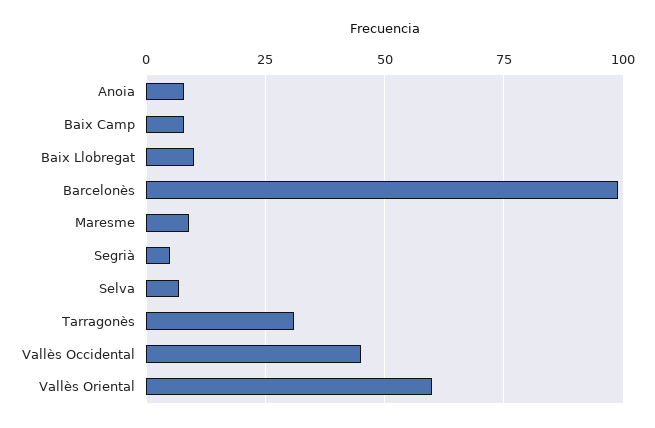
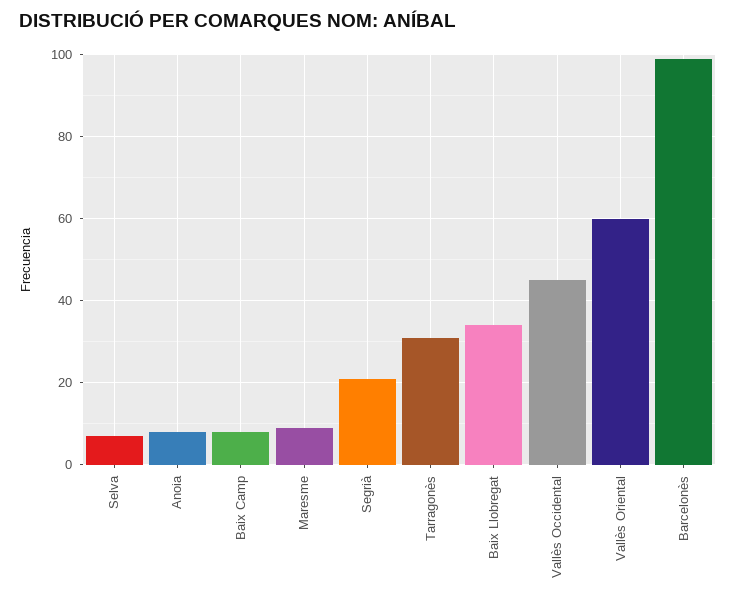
Baix Llobregat: 10 -> 35
Segrià: 5 -> 20

